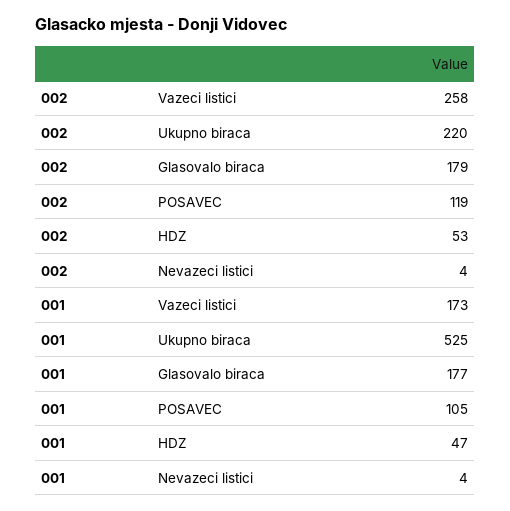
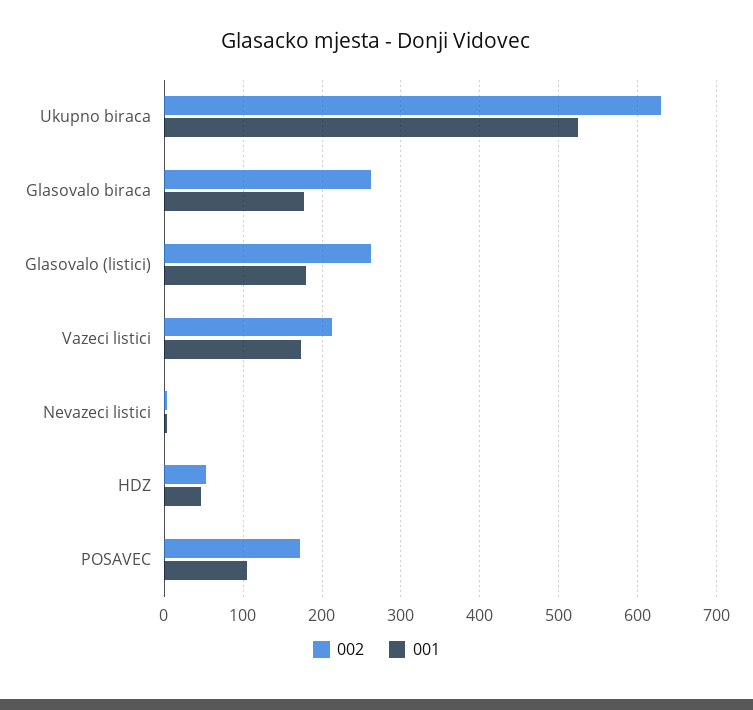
002, Vazeci listici: 258 -> 210
002, Ukupno biraca: 220 -> 630
002, Glasovalo biraca: 179 -> 260
002, POSAVEC: 119 -> 170
002, Glasovalo (listici): none -> 260
001, Glasovalo (listici): none -> 180

